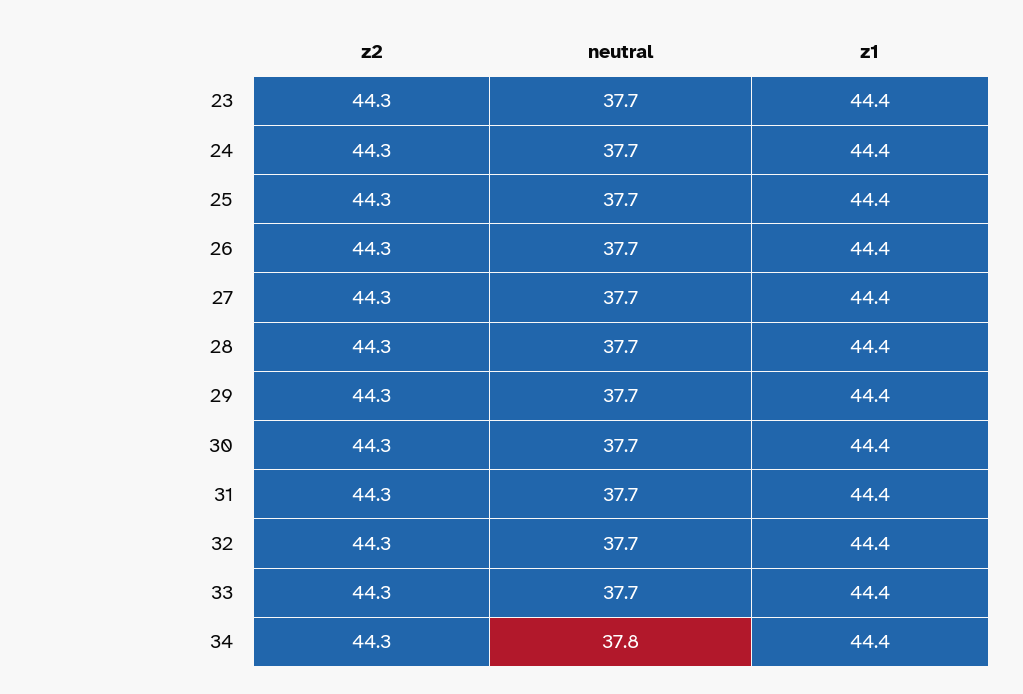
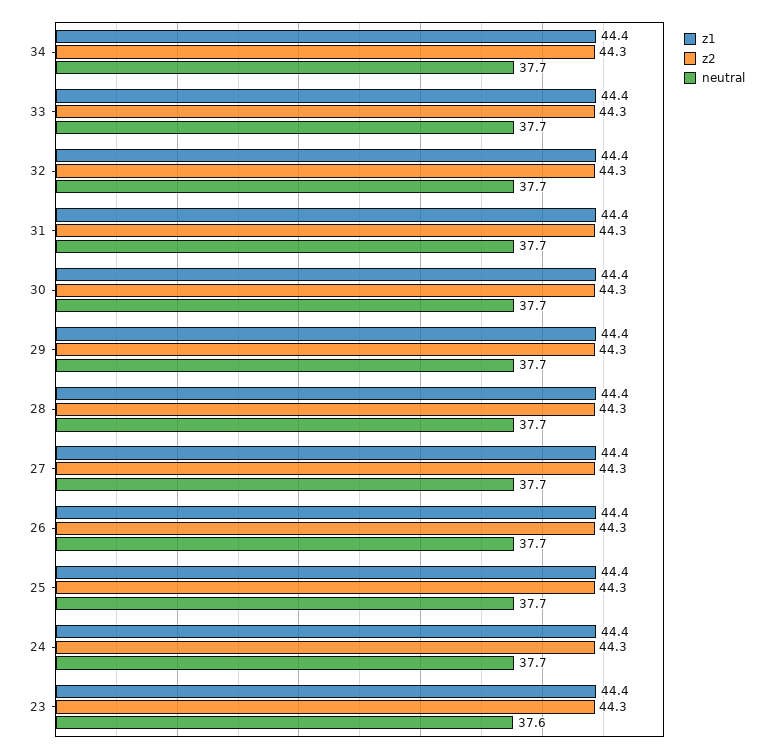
neutral, 23: 37.7 -> 37.6
neutral, 34: 37.8 -> 37.7

